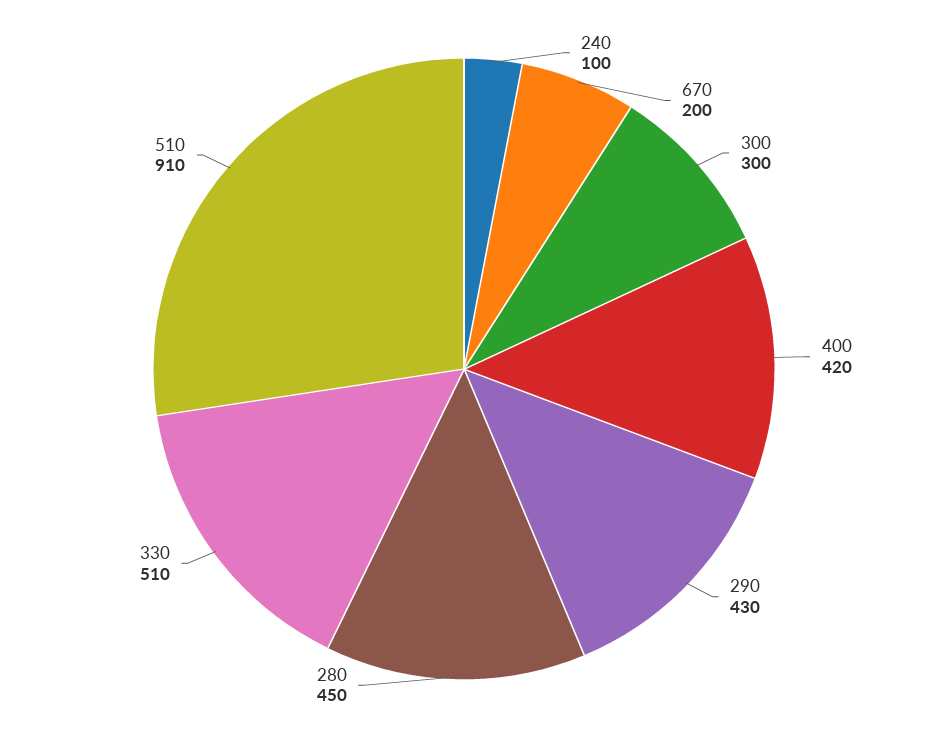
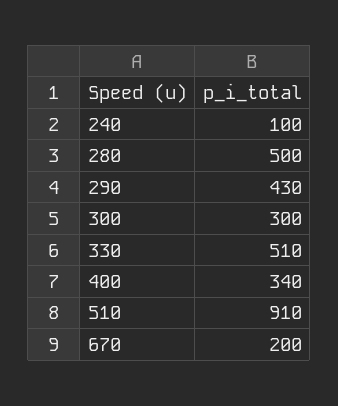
400: 420 -> 340
280: 450 -> 500

